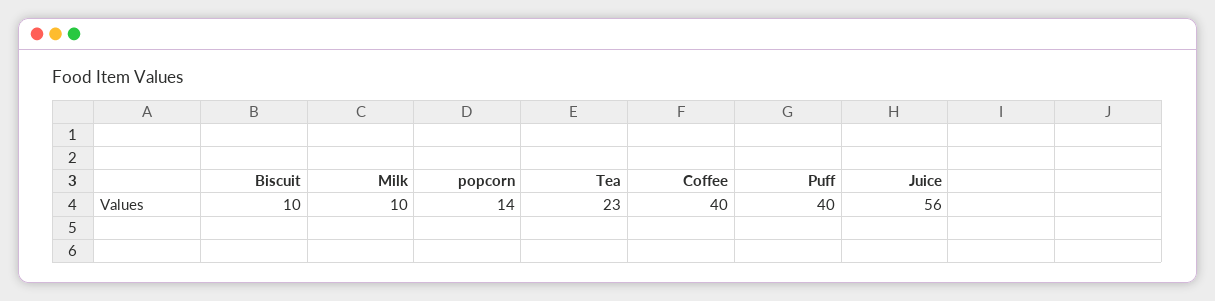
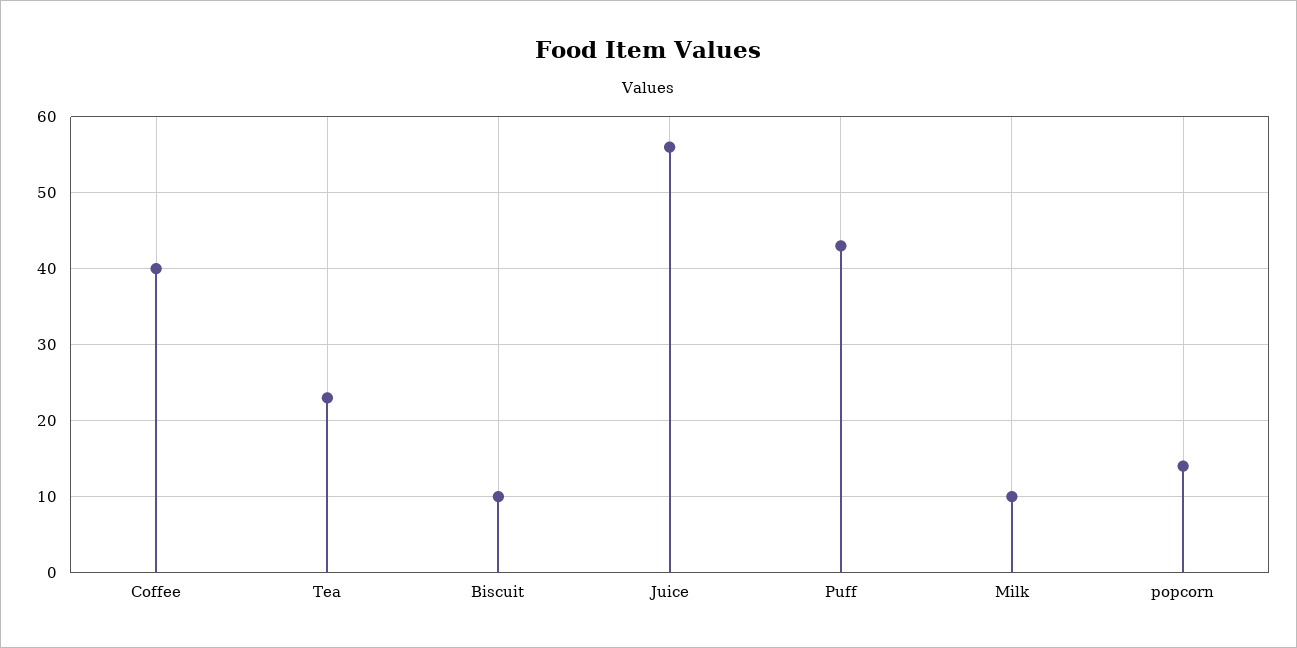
Puff: 40 -> 43

